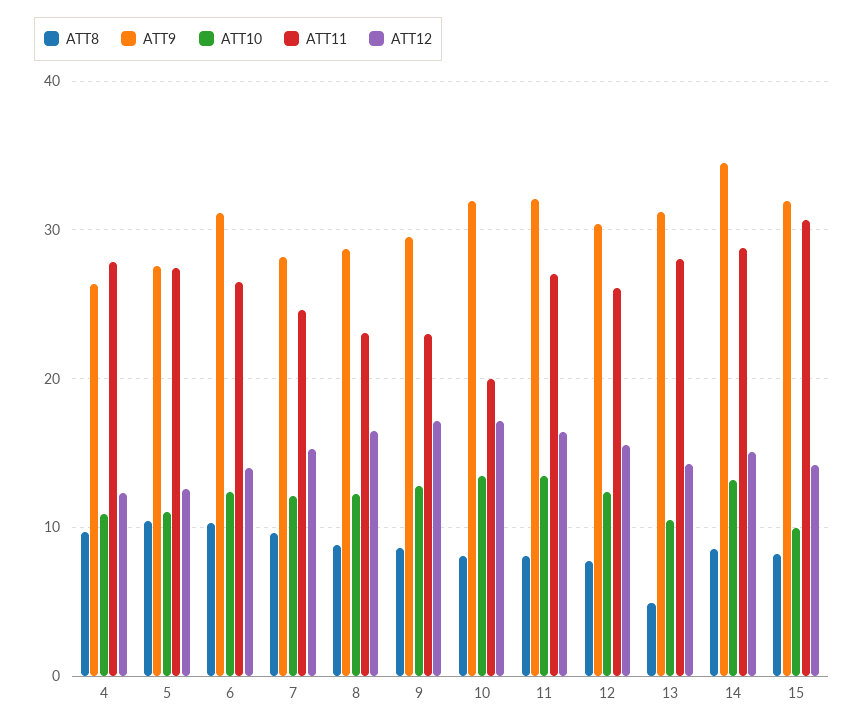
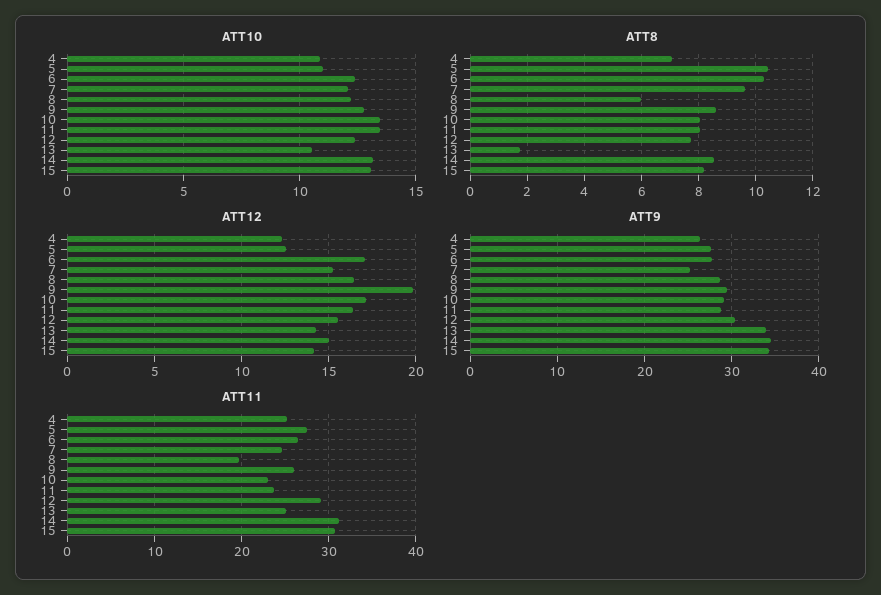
ATT8, 4: 10 -> 7
ATT11, 4: 28 -> 25
ATT9, 6: 31 -> 28
ATT12, 6: 14 -> 17
ATT9, 7: 28 -> 25
ATT8, 8: 9 -> 6
ATT11, 8: 23 -> 20
ATT11, 9: 23 -> 26
ATT12, 9: 17 -> 20
ATT9, 10: 32 -> 29
ATT11, 10: 20 -> 23
ATT9, 11: 32 -> 29
ATT11, 11: 27 -> 24
ATT11, 12: 26 -> 29
ATT8, 13: 5 -> 1.75
ATT9, 13: 31 -> 34
ATT11, 13: 28 -> 25
ATT11, 14: 29 -> 31
ATT9, 15: 32 -> 34
ATT10, 15: 10 -> 13

